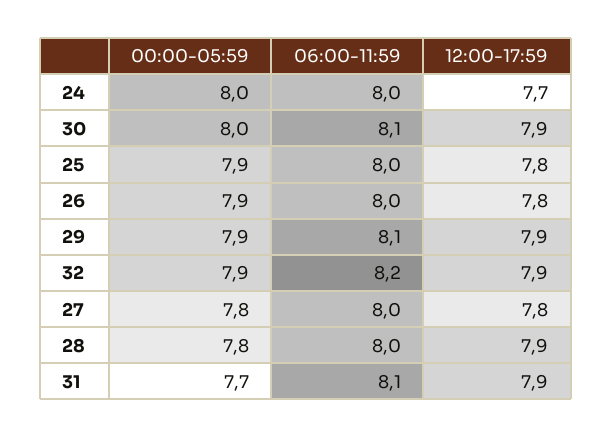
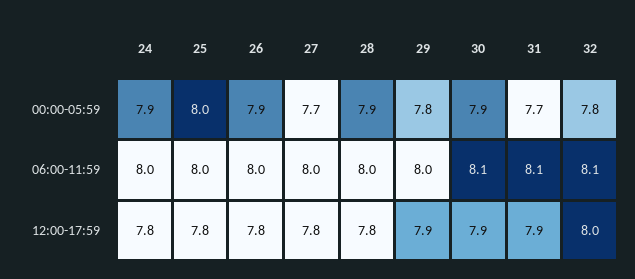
00:00-05:59, 24: 8 -> 7.9
12:00-17:59, 24: 7.7 -> 7.8
00:00-05:59, 30: 8 -> 7.9
00:00-05:59, 25: 7.9 -> 8
00:00-05:59, 29: 7.9 -> 7.8
06:00-11:59, 29: 8.1 -> 8
00:00-05:59, 32: 7.9 -> 7.8
06:00-11:59, 32: 8.2 -> 8.1
12:00-17:59, 32: 7.9 -> 8
00:00-05:59, 27: 7.8 -> 7.7
00:00-05:59, 28: 7.8 -> 7.9
12:00-17:59, 28: 7.9 -> 7.8

